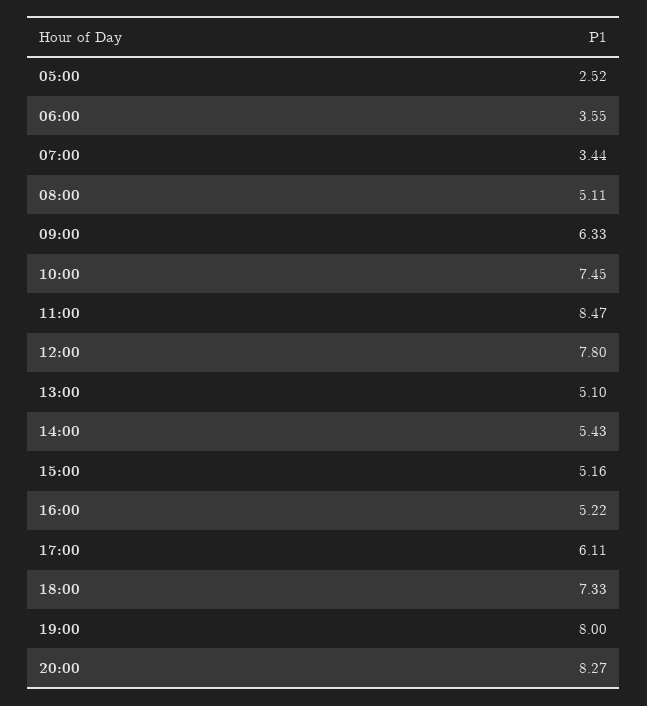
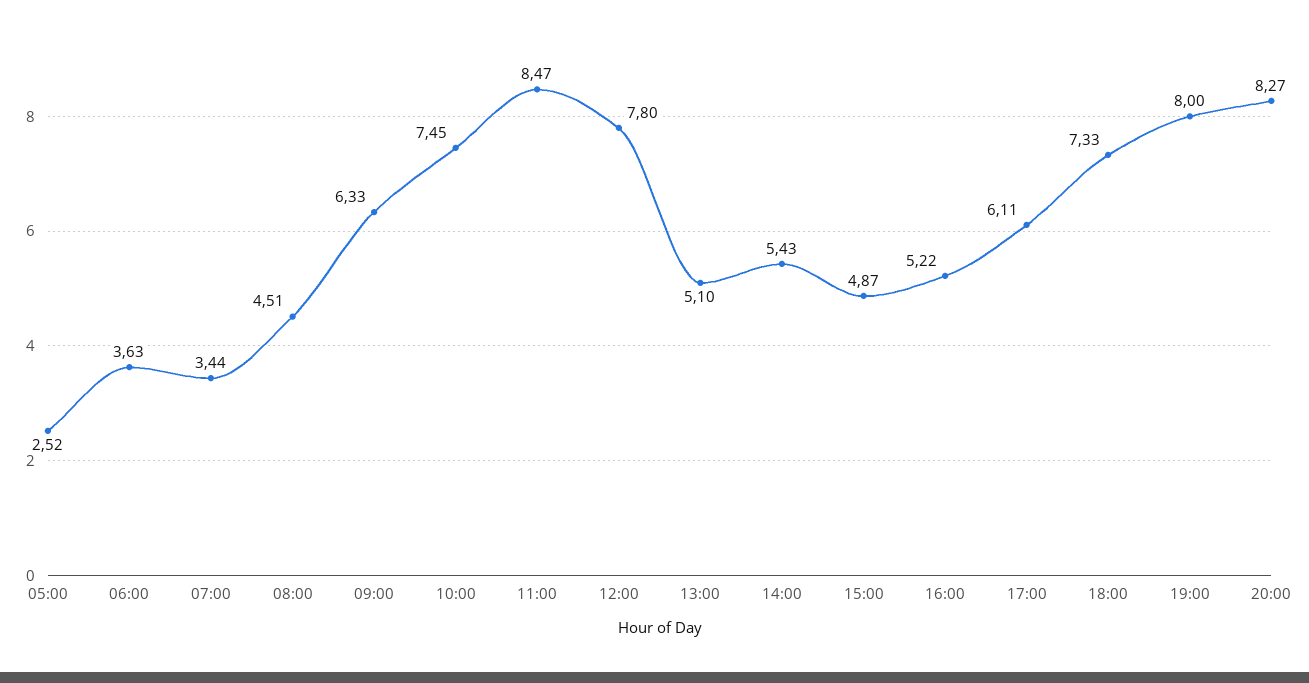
06:00: 3.55 -> 3.63
08:00: 5.11 -> 4.51
15:00: 5.16 -> 4.87

